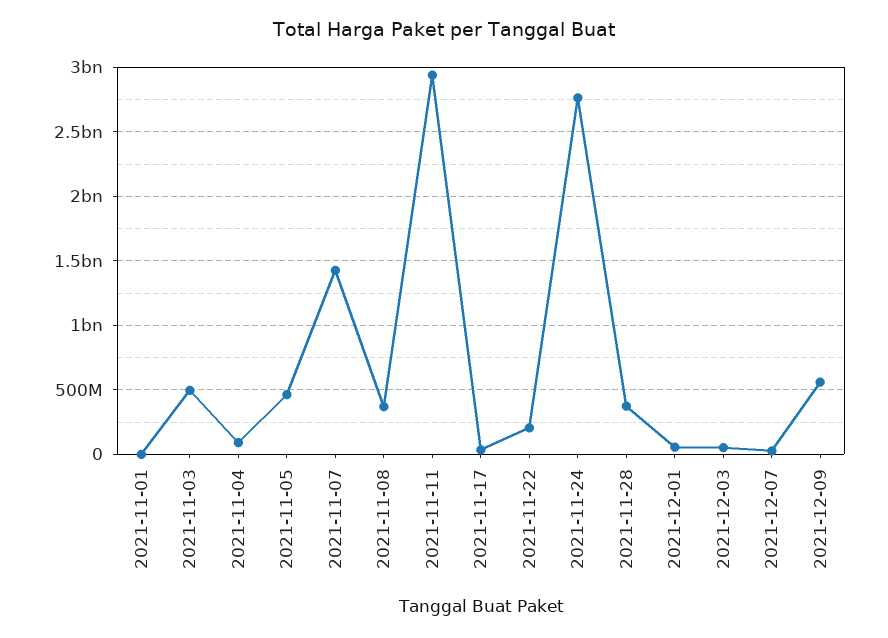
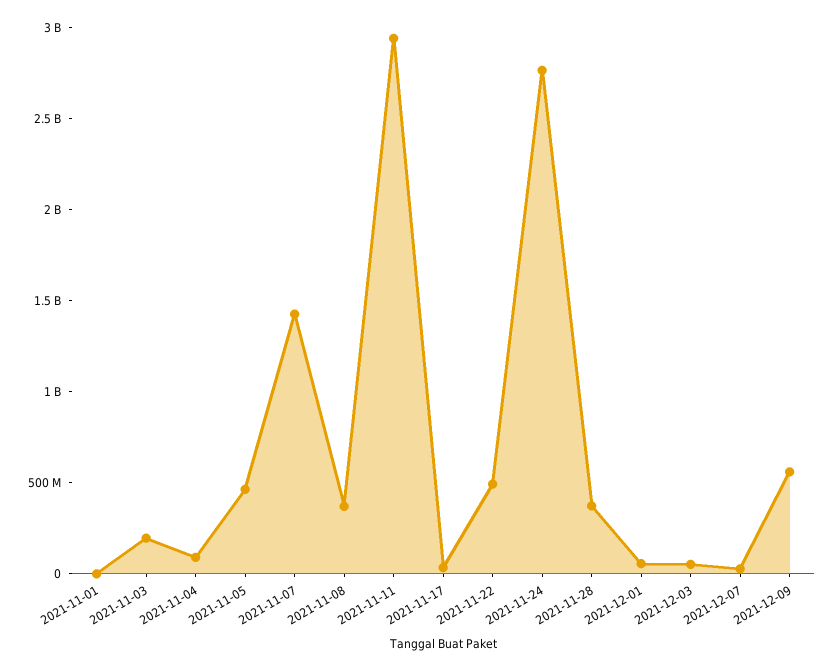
2021-11-03: 500000000 -> 200000000
2021-11-22: 200000000 -> 500000000

